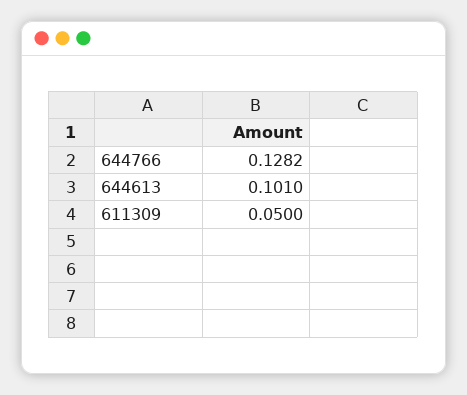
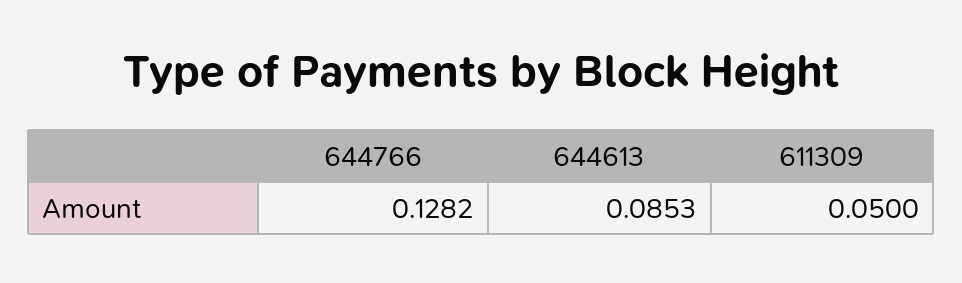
644613: 0.101 -> 0.0853

